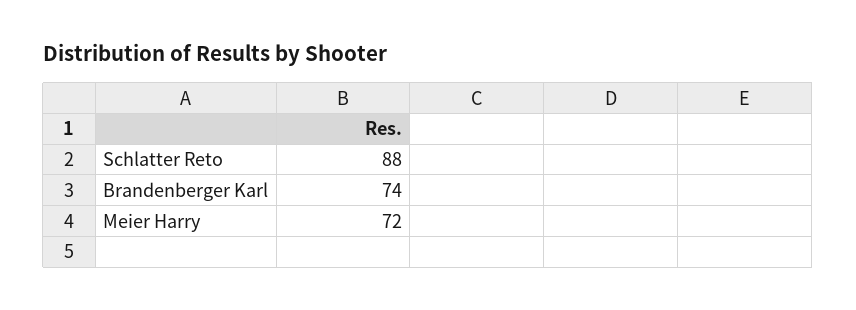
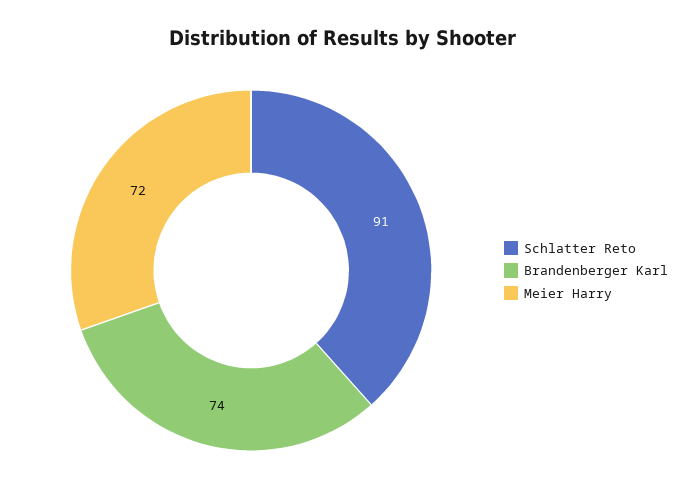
Schlatter Reto: 88 -> 91

